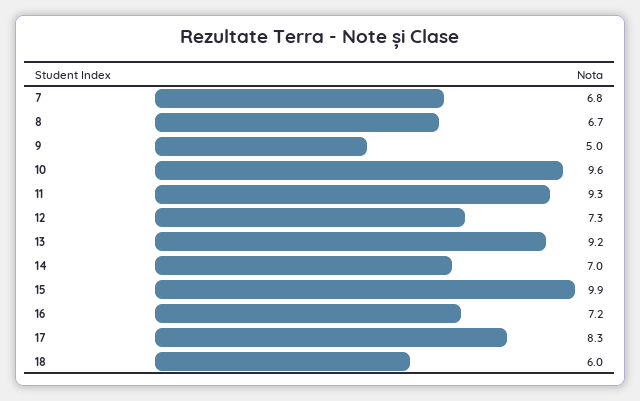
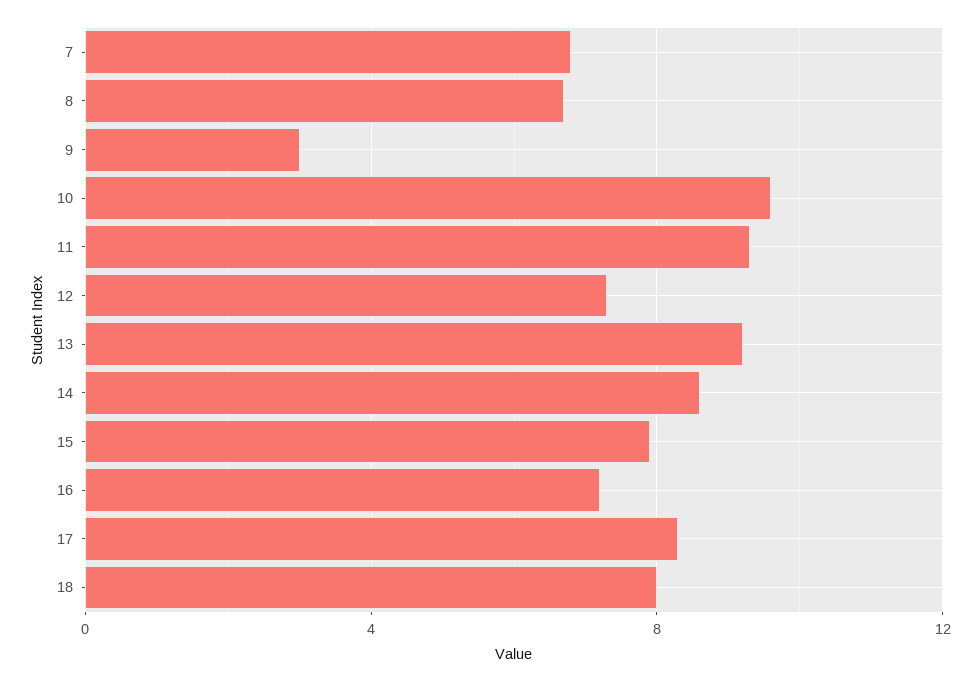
9: 5 -> 3
14: 7 -> 8.5
15: 9.9 -> 8
18: 6 -> 8

